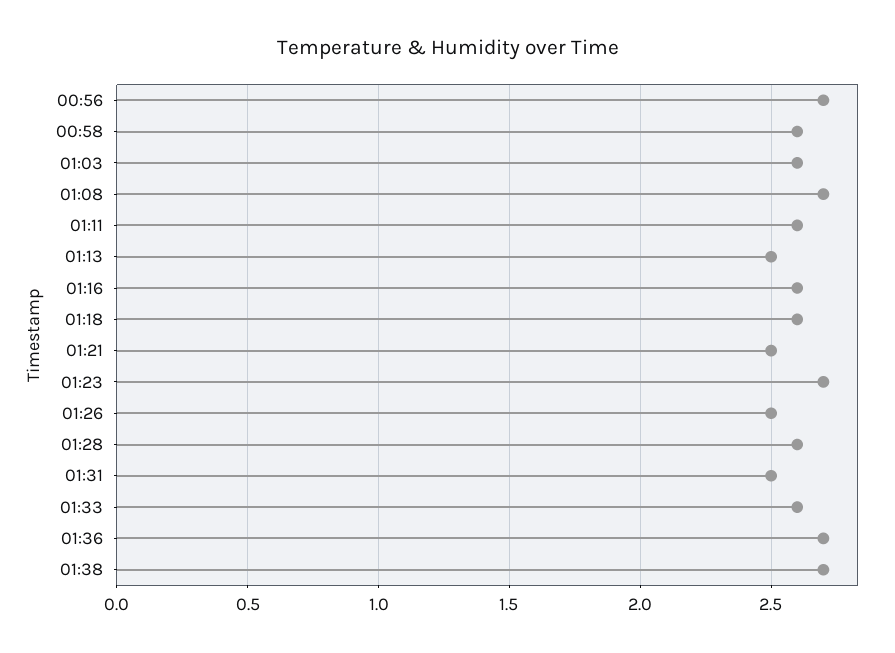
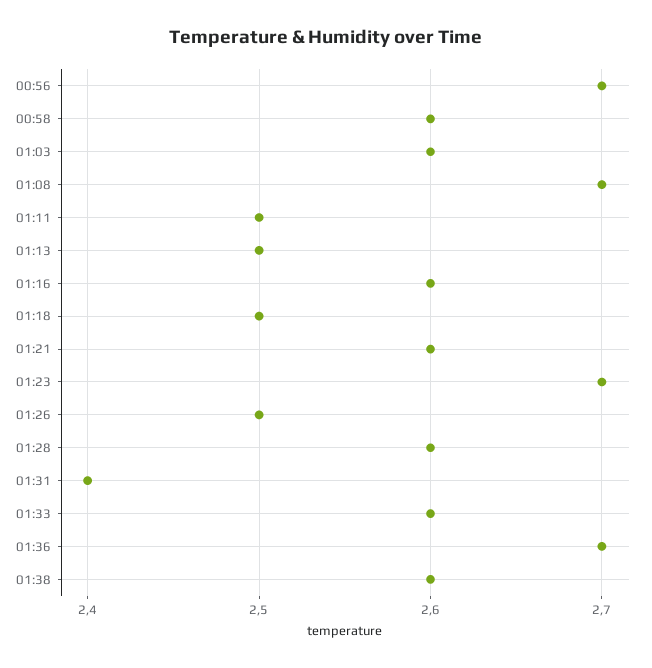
01:11: 2.6 -> 2.5
01:18: 2.6 -> 2.5
01:21: 2.5 -> 2.6
01:31: 2.5 -> 2.4
01:38: 2.7 -> 2.6

